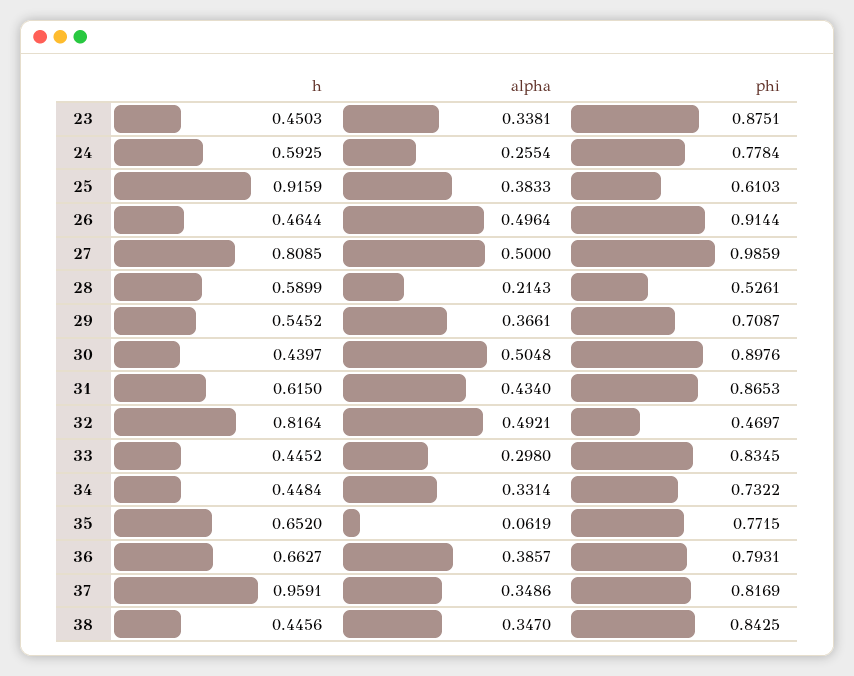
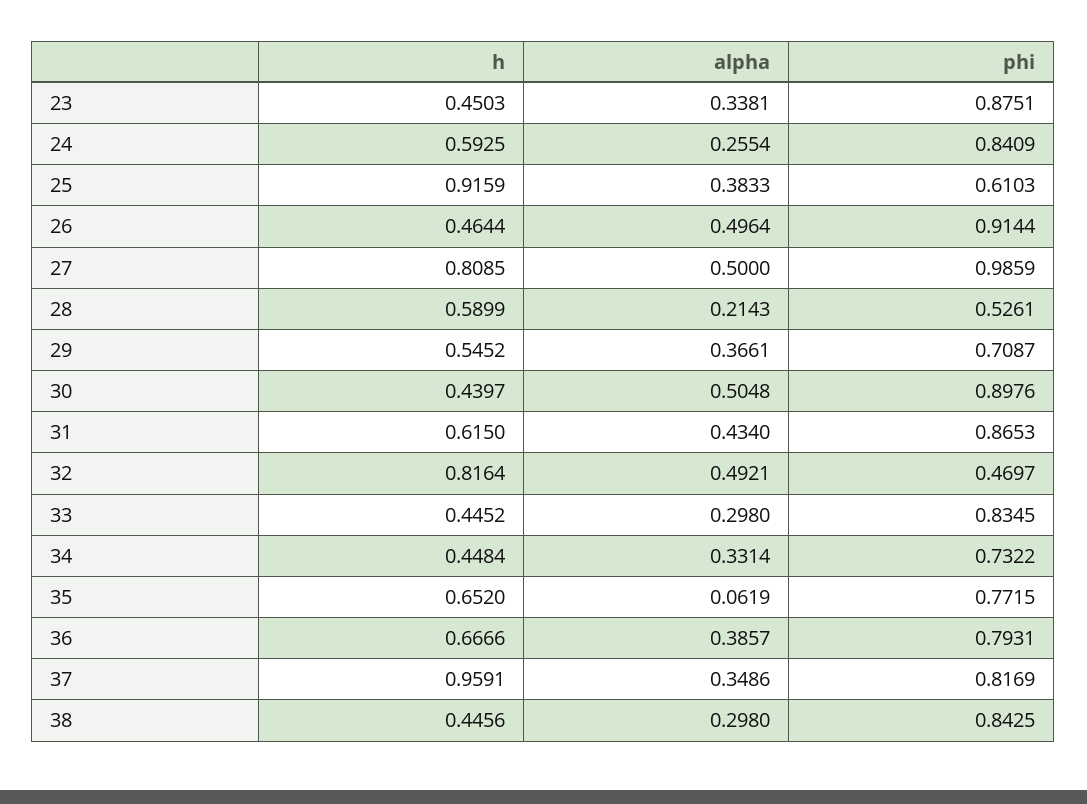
phi, 24: 0.7784 -> 0.8409
h, 36: 0.6627 -> 0.6666
alpha, 38: 0.347 -> 0.298

